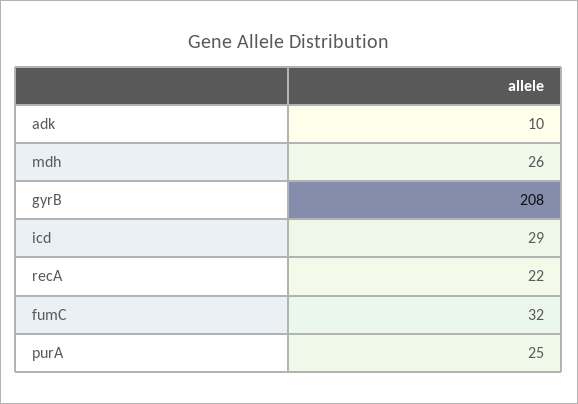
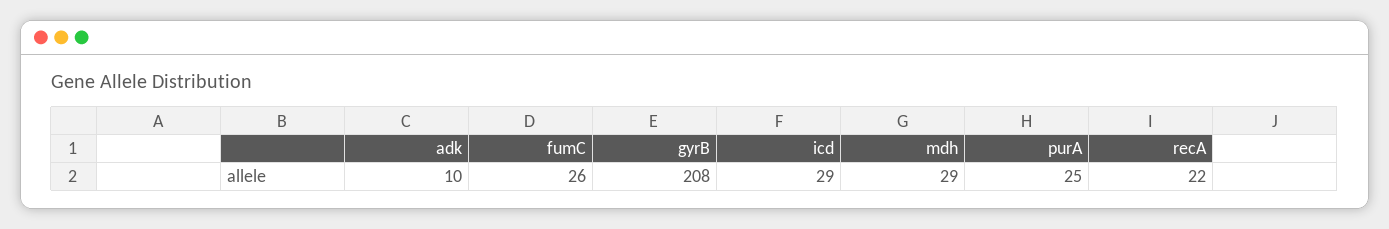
mdh: 26 -> 29
fumC: 32 -> 26

